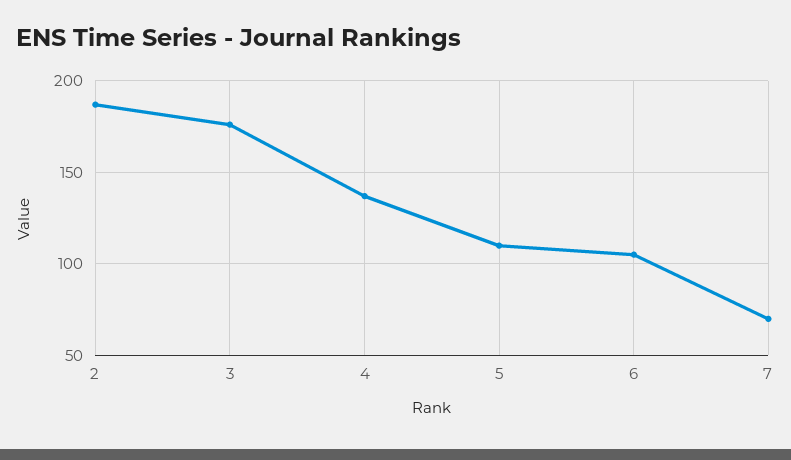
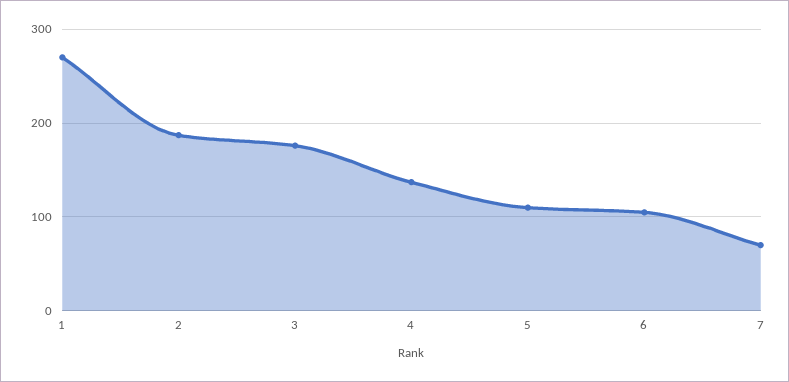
1: none -> 270

